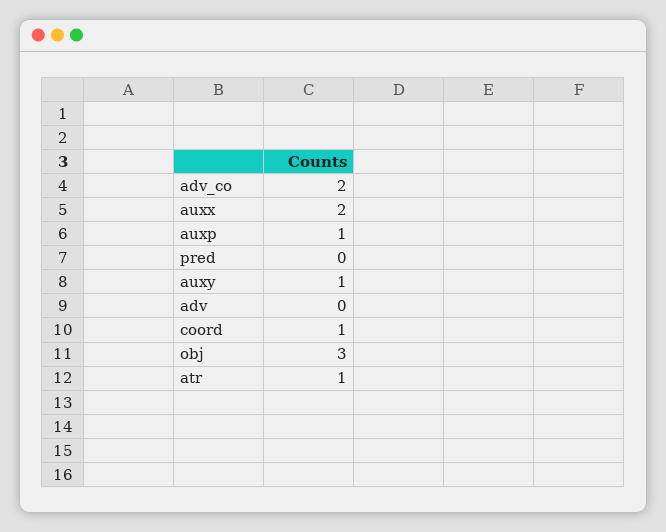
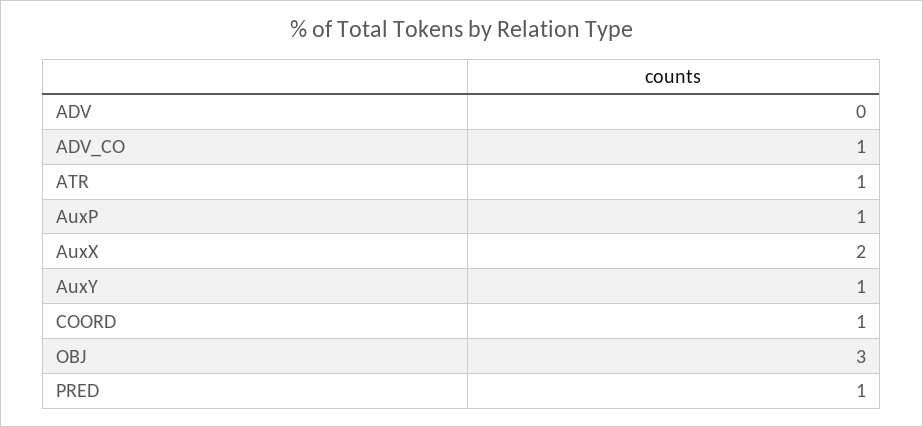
adv_co: 2 -> 1
pred: 0 -> 1

